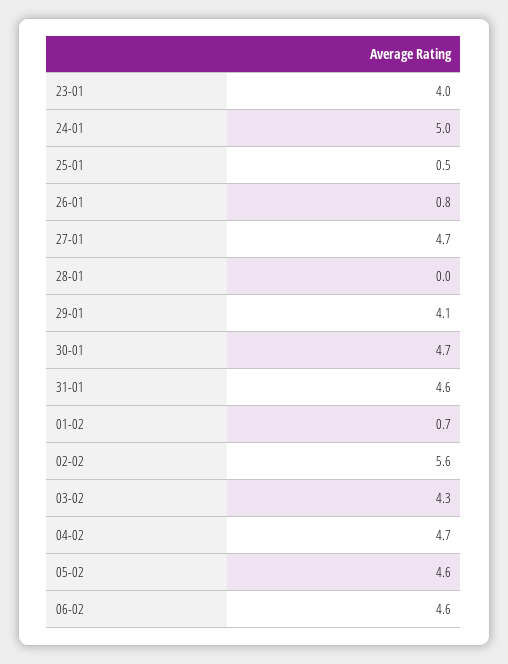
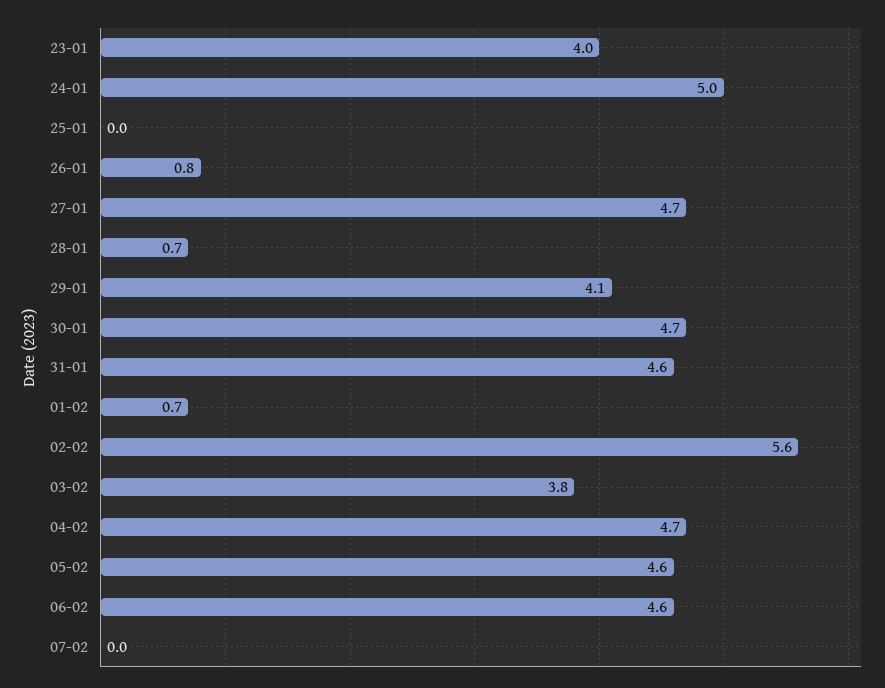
25-01: 0.5 -> 0
28-01: 0 -> 0.7
03-02: 4.3 -> 3.8
07-02: none -> 0

